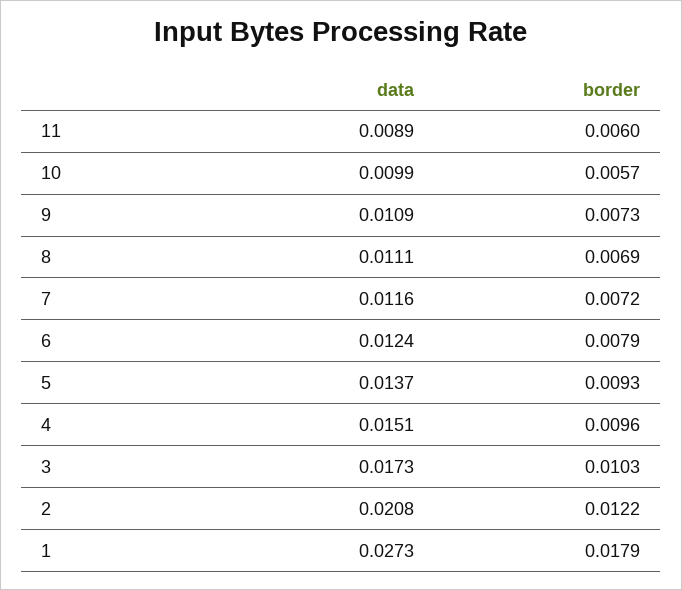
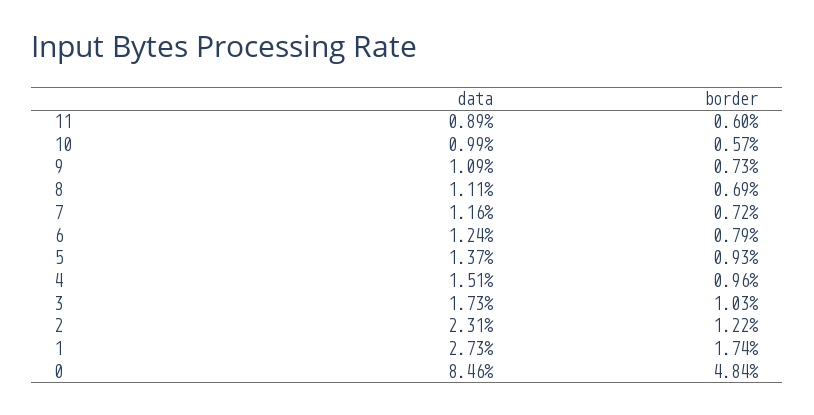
data, 2: 0.0208 -> 0.0231
border, 1: 0.0179 -> 0.0174
data, 0: none -> 0.0846
border, 0: none -> 0.0484

